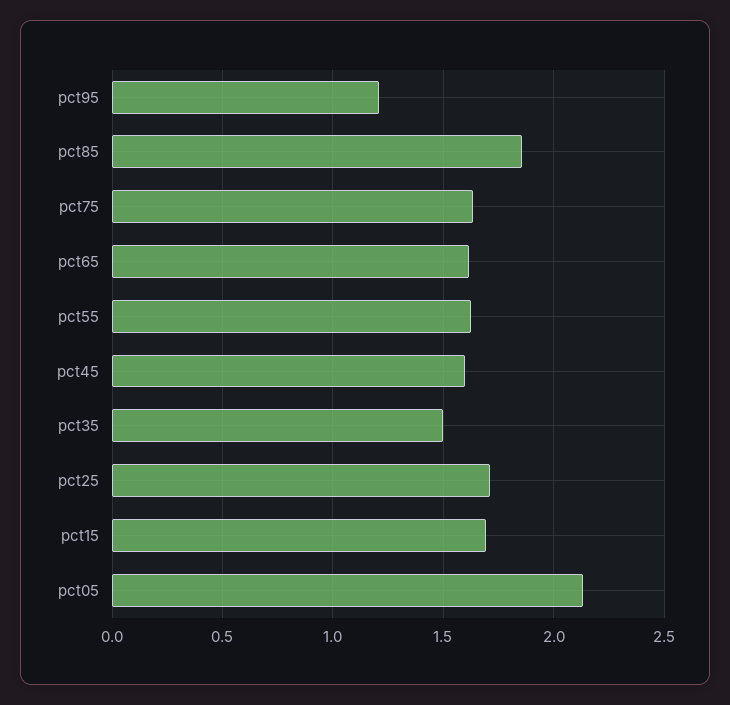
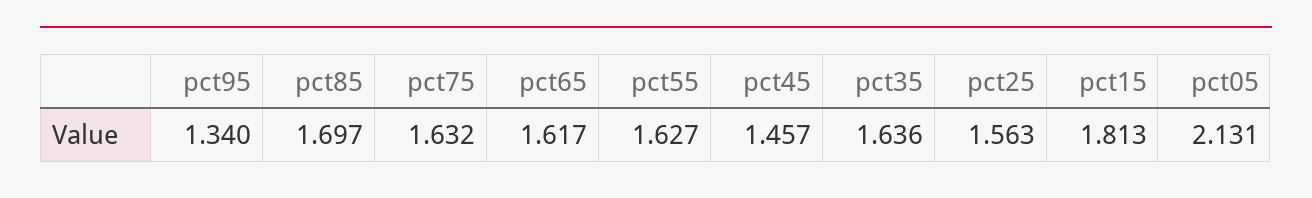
pct95: 1.2 -> 1.34
pct85: 1.85 -> 1.697
pct45: 1.6 -> 1.457
pct35: 1.5 -> 1.636
pct25: 1.7 -> 1.563
pct15: 1.7 -> 1.813

